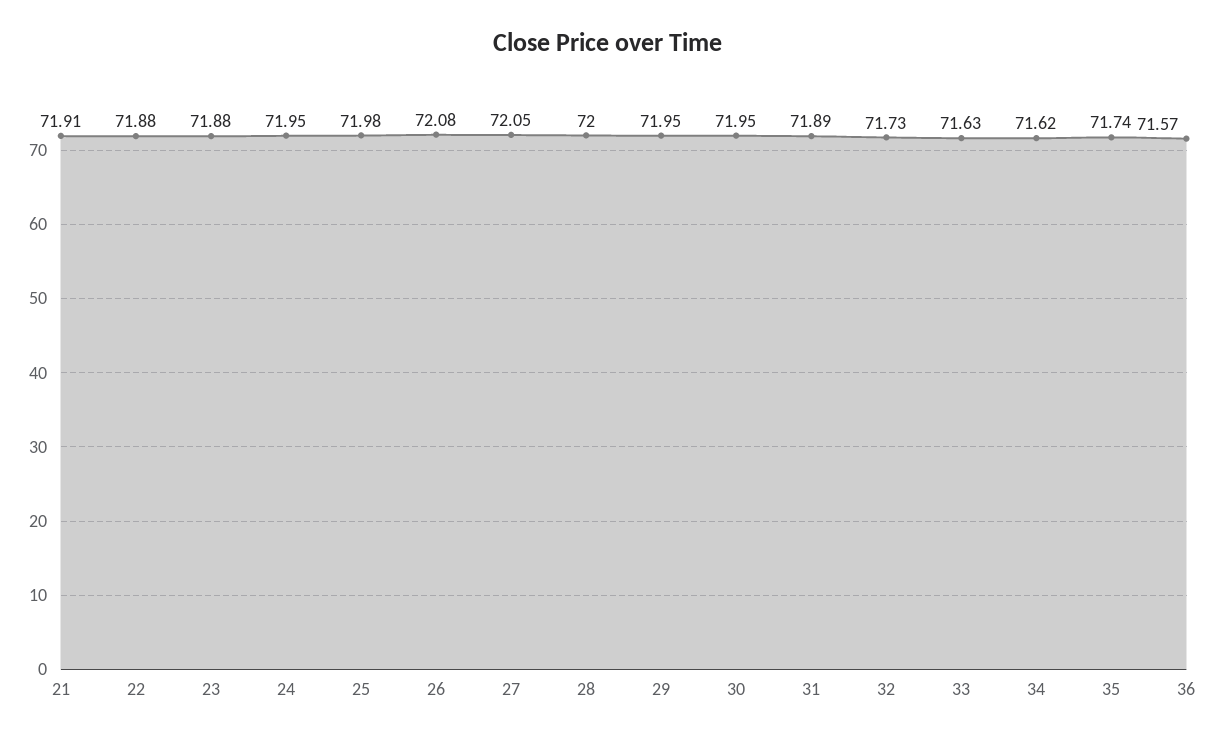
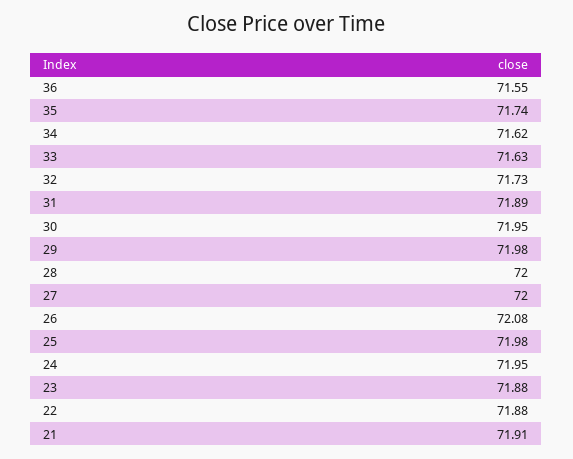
27: 72.05 -> 72
29: 71.95 -> 71.98
36: 71.57 -> 71.55

